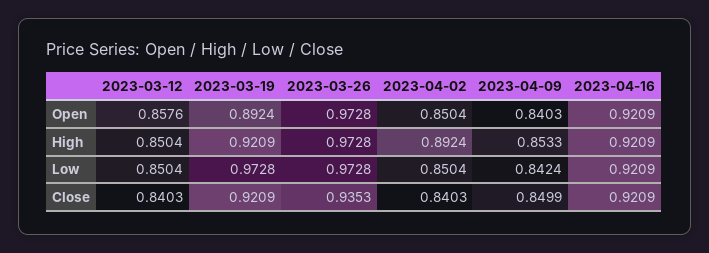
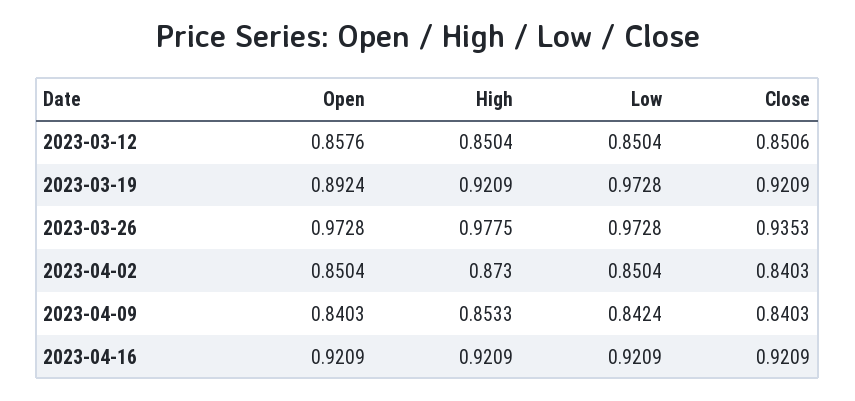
2023-03-26, High: 0.9728 -> 0.9775
2023-04-02, High: 0.8924 -> 0.873
2023-03-12, Close: 0.8403 -> 0.8506
2023-04-09, Close: 0.8499 -> 0.8403

